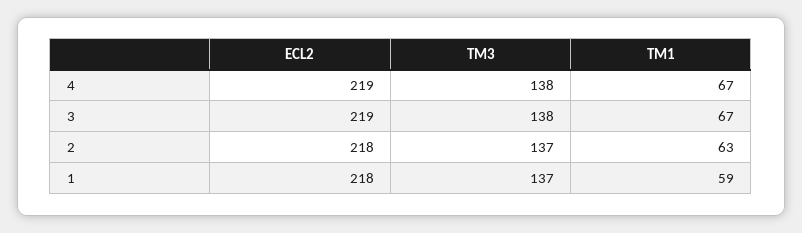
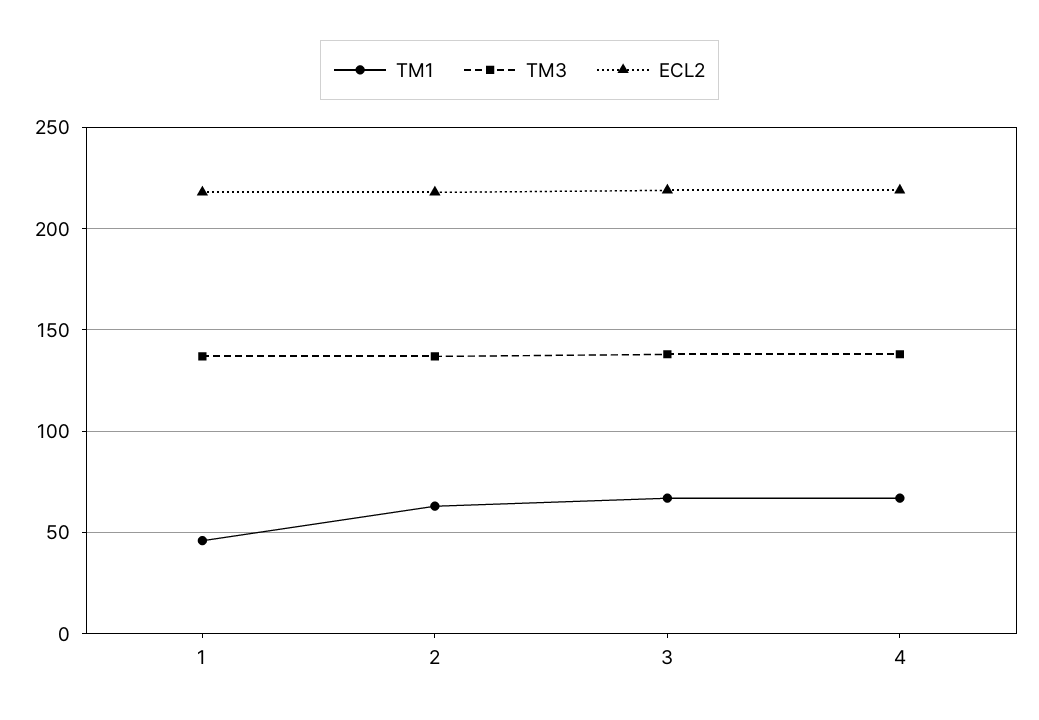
TM1, 1: 59 -> 45

